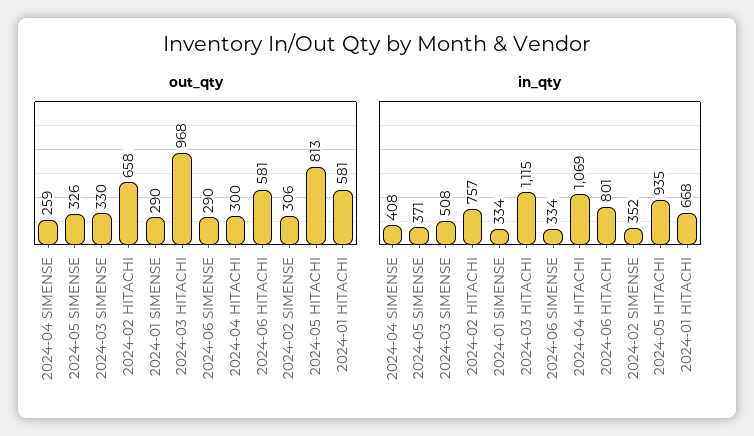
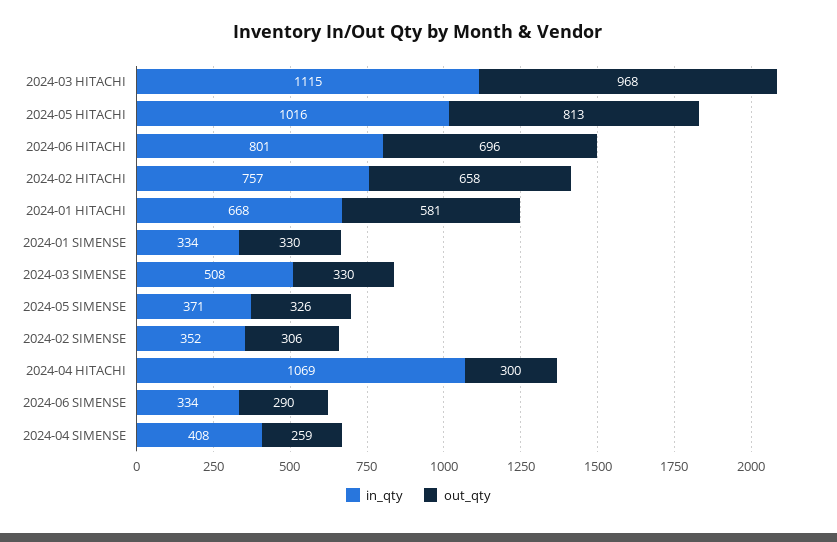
out_qty, 2024-01 SIMENSE: 290 -> 330
out_qty, 2024-06 HITACHI: 581 -> 696
in_qty, 2024-05 HITACHI: 935 -> 1016

